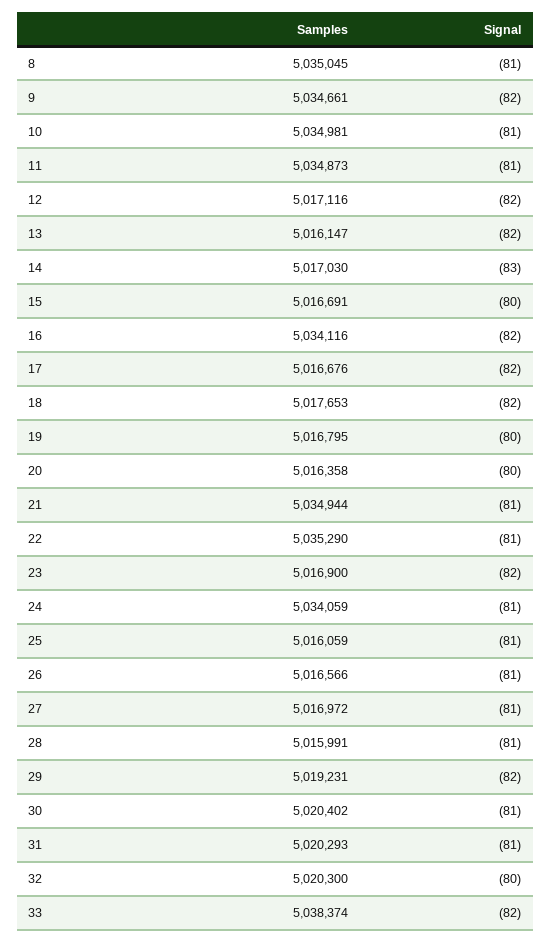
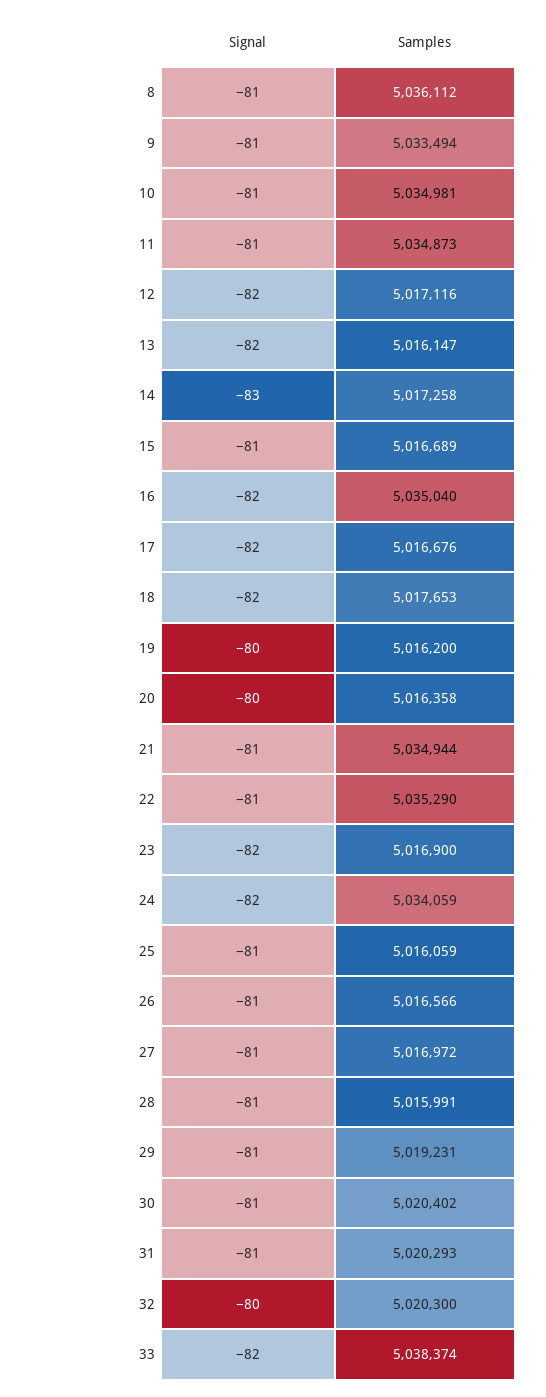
Samples, 8: 5035045 -> 5036112
Samples, 9: 5034661 -> 5033494
Signal, 9: -82 -> -81
Samples, 14: 5017030 -> 5017258
Samples, 15: 5016691 -> 5016689
Signal, 15: -80 -> -81
Samples, 16: 5034116 -> 5035040
Samples, 19: 5016795 -> 5016200
Signal, 24: -81 -> -82
Signal, 29: -82 -> -81

